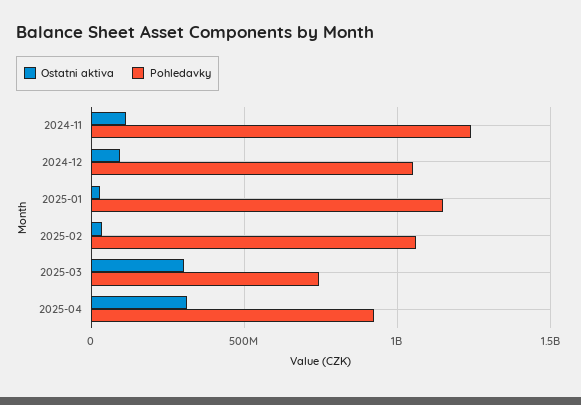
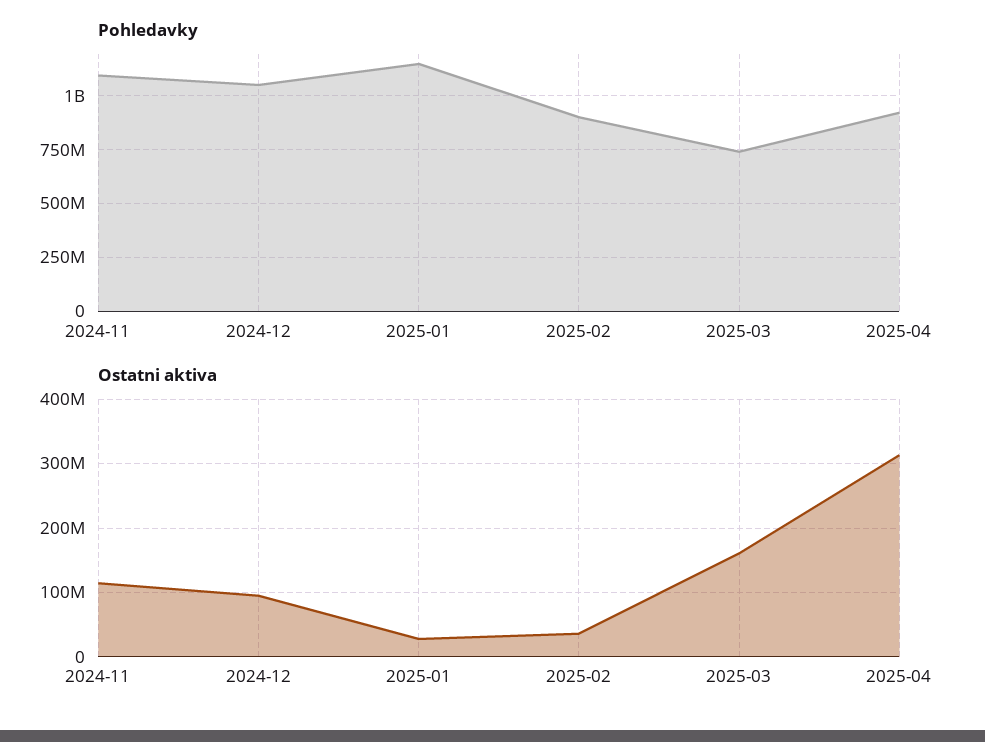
Pohledavky, 2024-11: 1250000000 -> 1100000000
Pohledavky, 2025-02: 1050000000 -> 900000000
Ostatni aktiva, 2025-03: 300000000 -> 160000000

